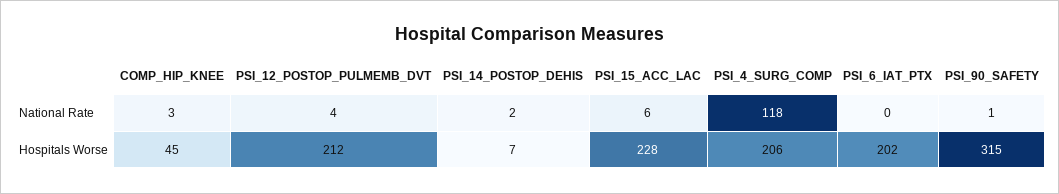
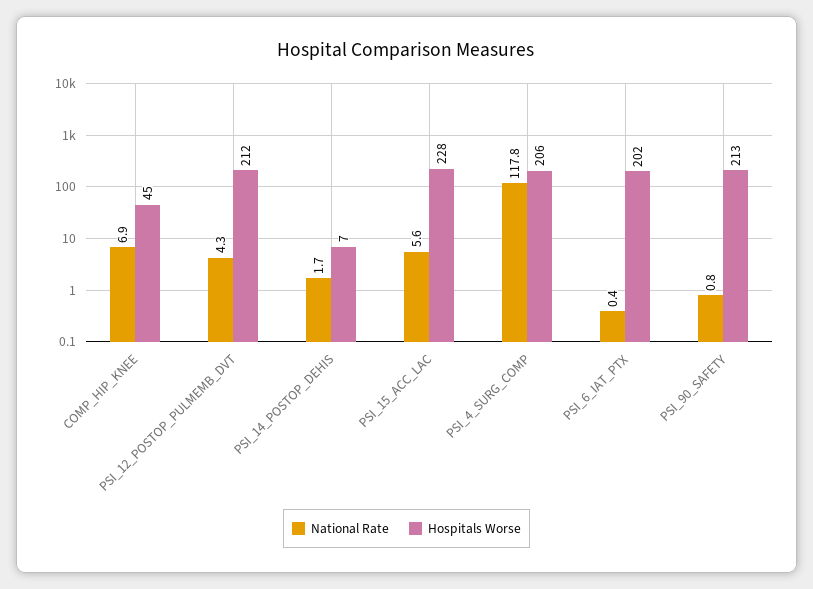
National Rate, COMP_HIP_KNEE: 3 -> 6.9
Hospitals Worse, PSI_90_SAFETY: 315 -> 213

